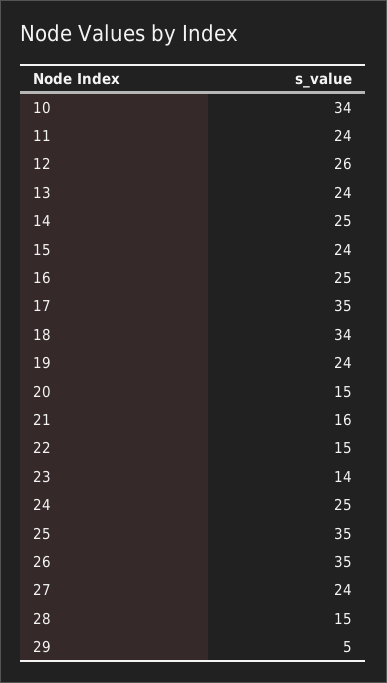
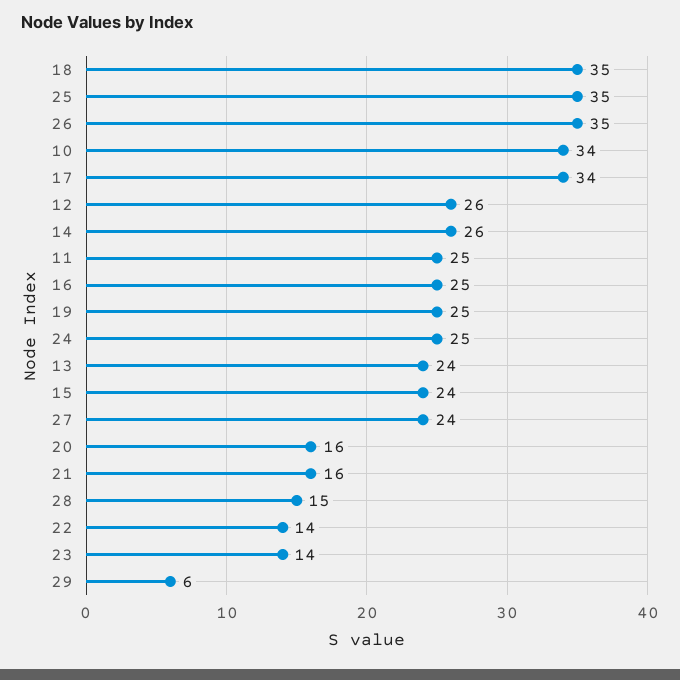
11: 24 -> 25
14: 25 -> 26
17: 35 -> 34
18: 34 -> 35
19: 24 -> 25
20: 15 -> 16
22: 15 -> 14
29: 5 -> 6

